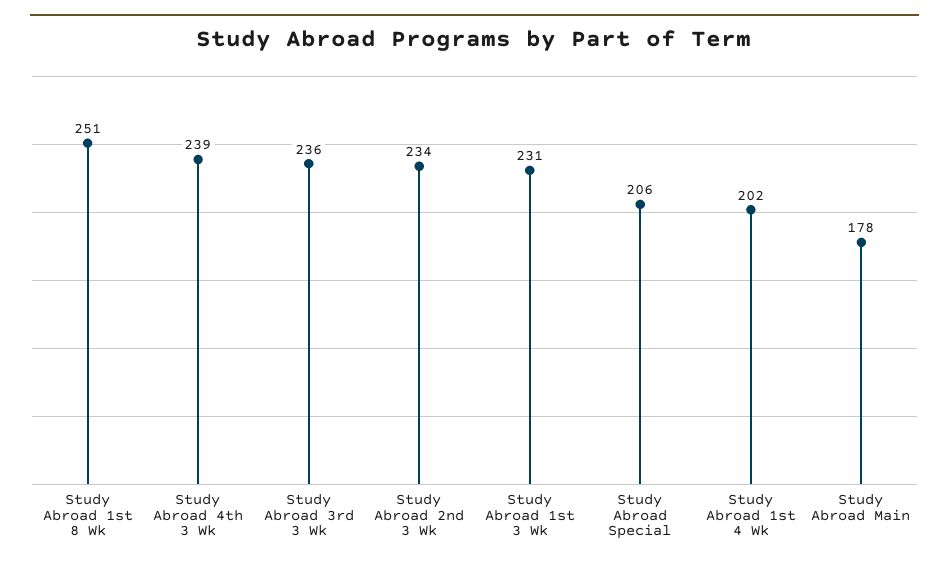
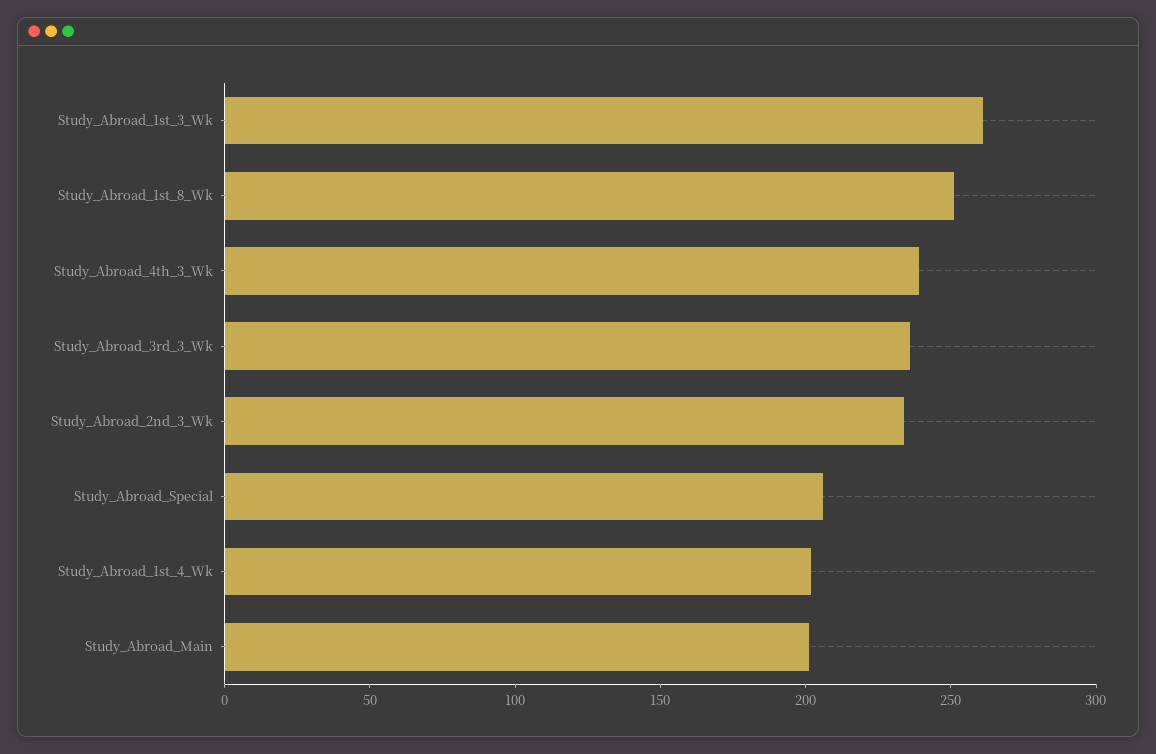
Study Abroad 1st 3 Wk: 231 -> 260
Study Abroad Main: 178 -> 200

